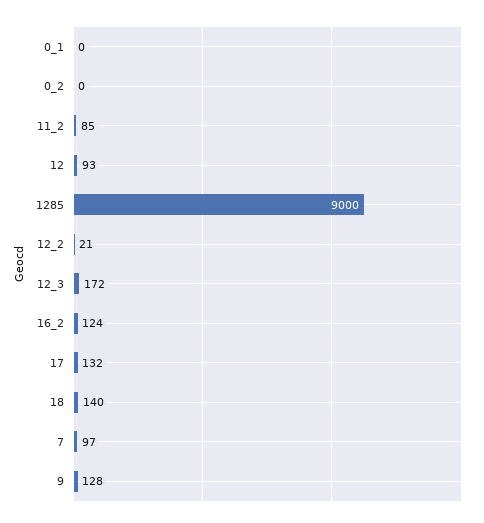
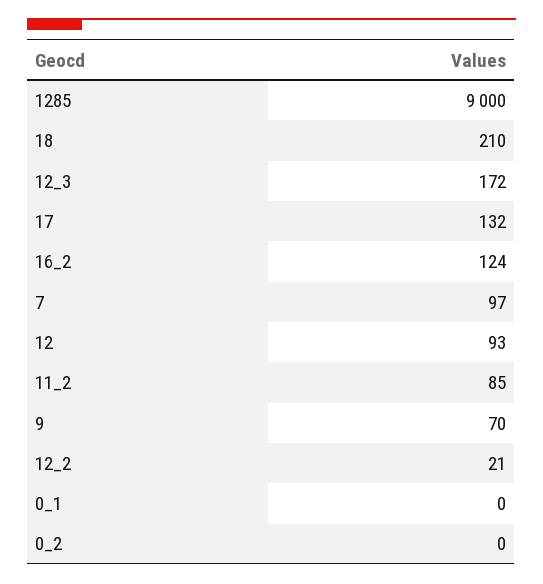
18: 140 -> 210
9: 128 -> 70

